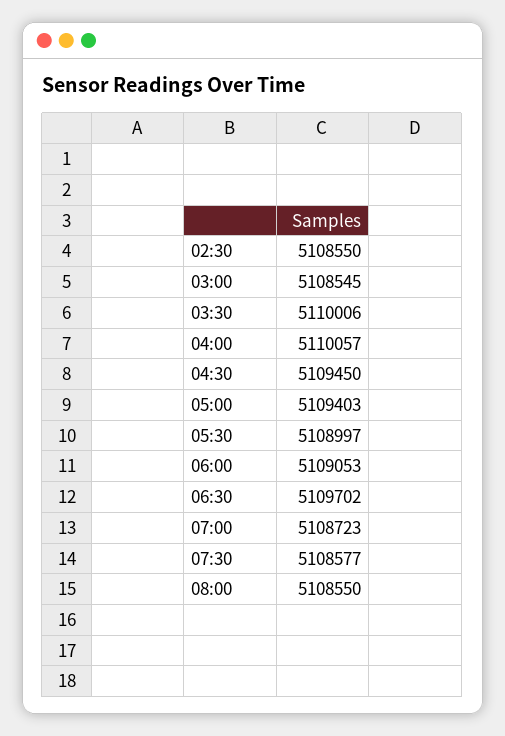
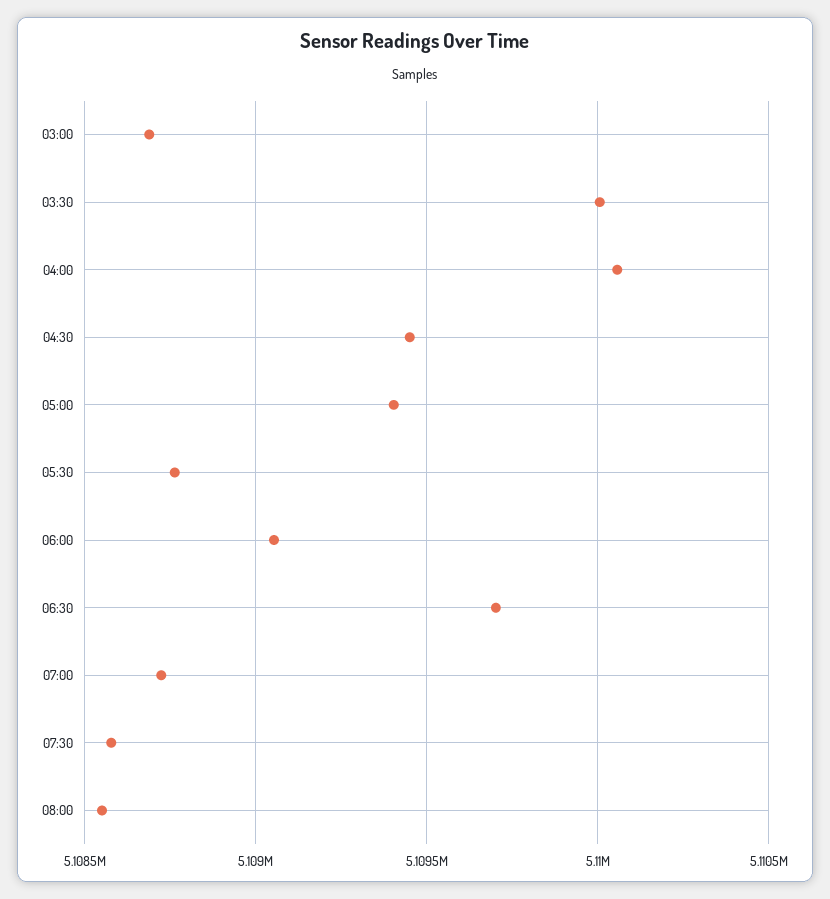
02:30: 5108550 -> none
03:00: 5108545 -> 5108700
05:30: 5108997 -> 5108750

